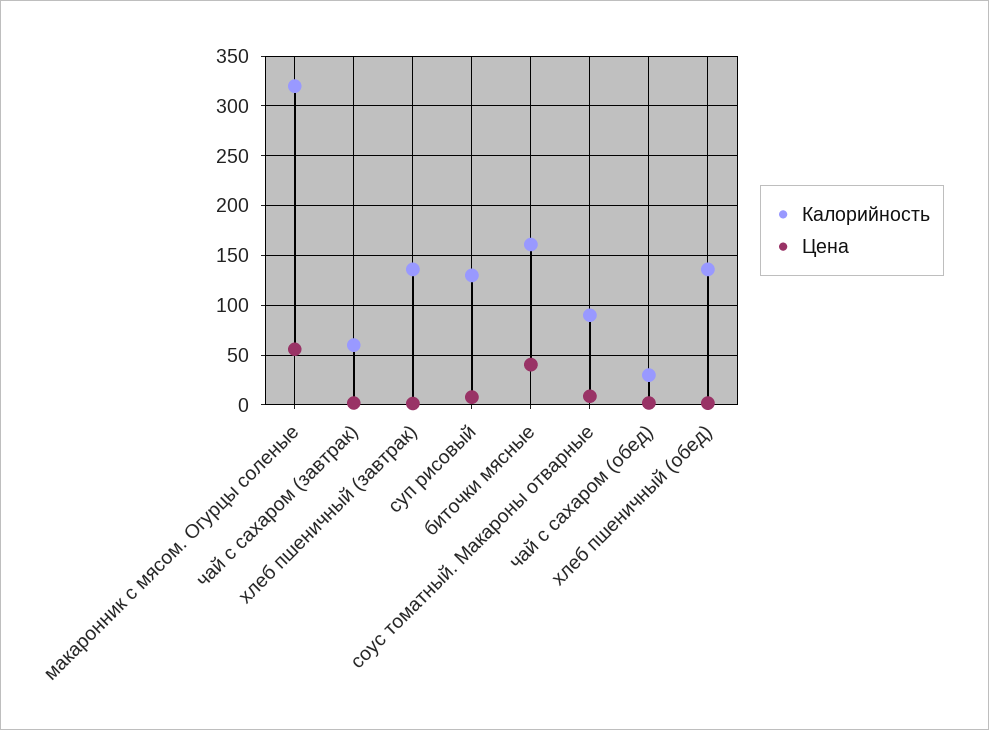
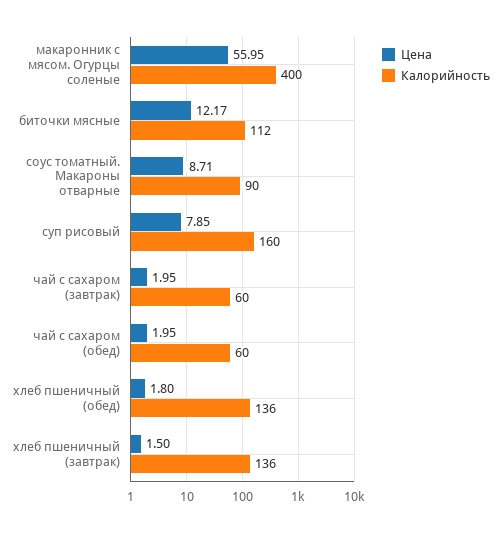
Калорийность, макаронник с мясом. Огурцы соленые: 320 -> 400
Калорийность, суп рисовый: 130 -> 160
Калорийность, биточки мясные: 160 -> 112
Цена, биточки мясные: 40 -> 12.17
Калорийность, чай с сахаром (обед): 30 -> 60

